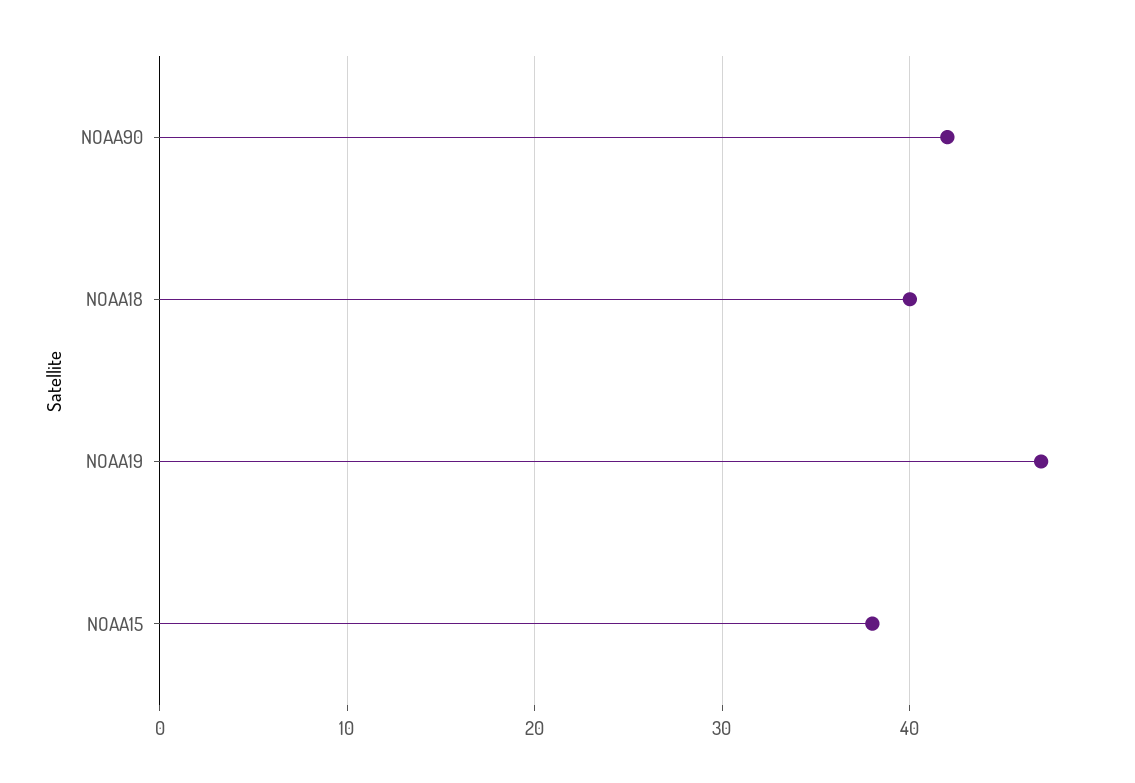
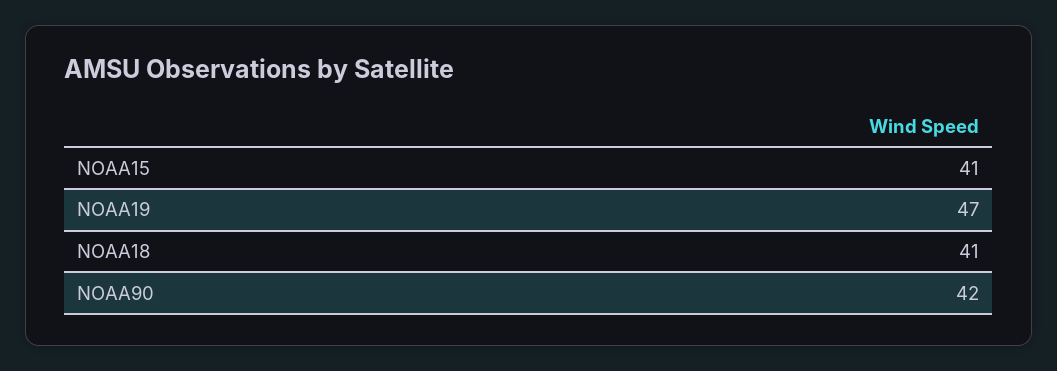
NOAA18: 40 -> 41
NOAA15: 38 -> 41

